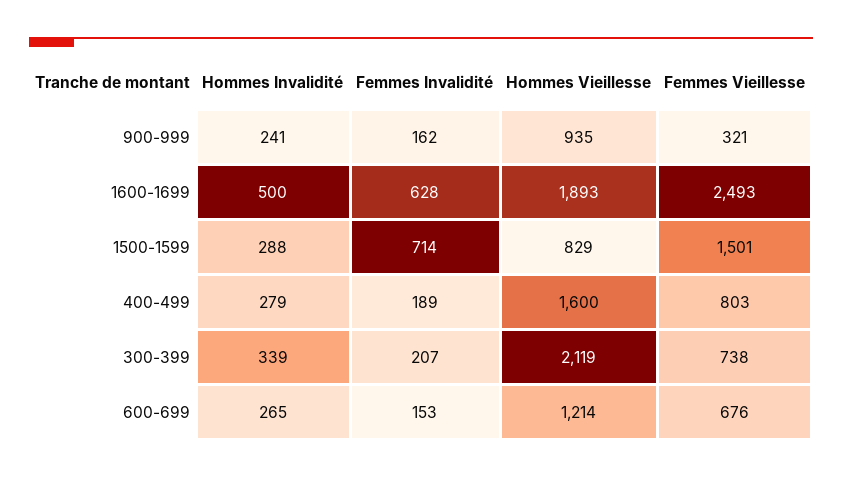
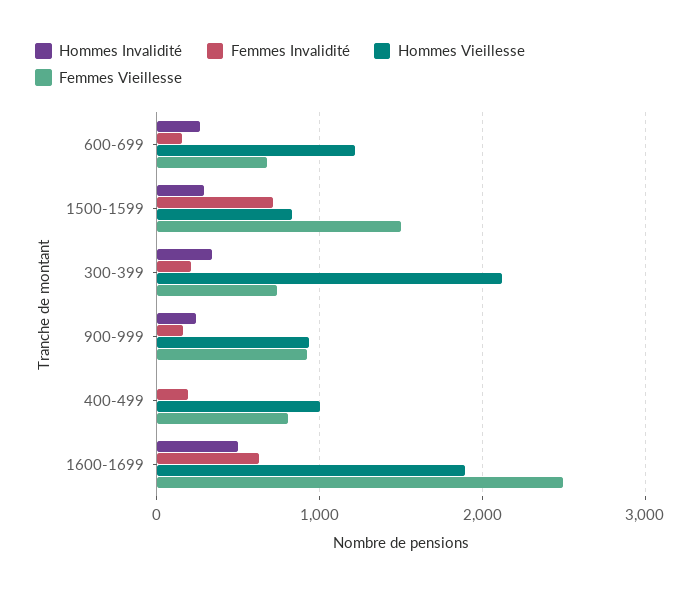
Femmes Vieillesse, 900-999: 321 -> 900
Hommes Invalidité, 400-499: 279 -> 0
Hommes Vieillesse, 400-499: 1600 -> 1000

